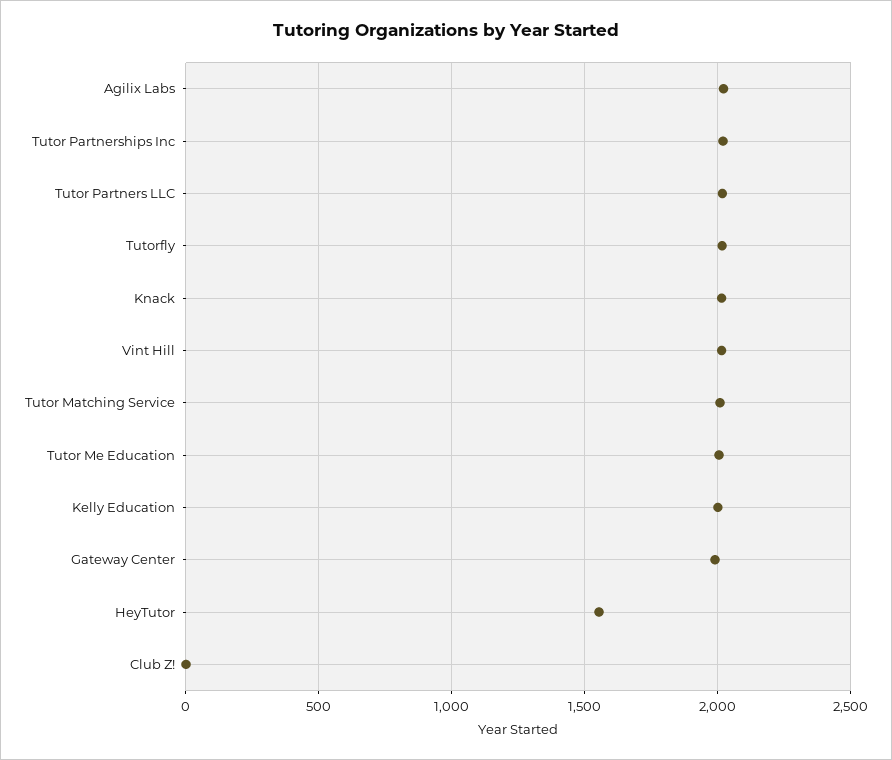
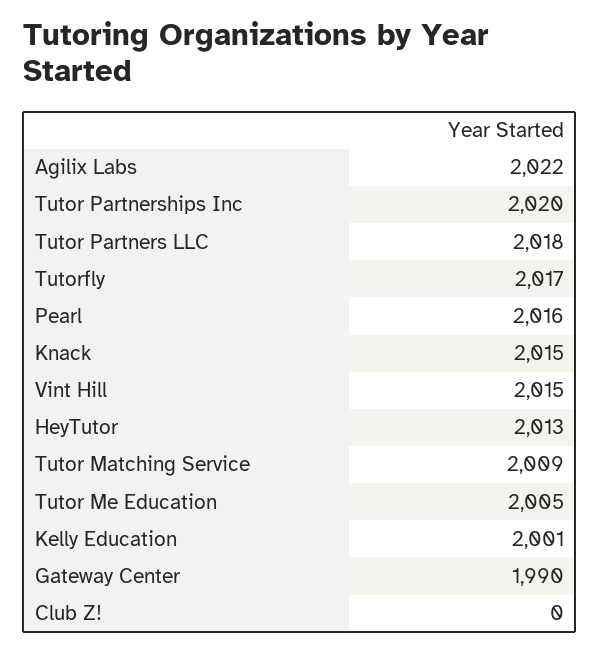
HeyTutor: 1550 -> 2013
Pearl: none -> 2016

